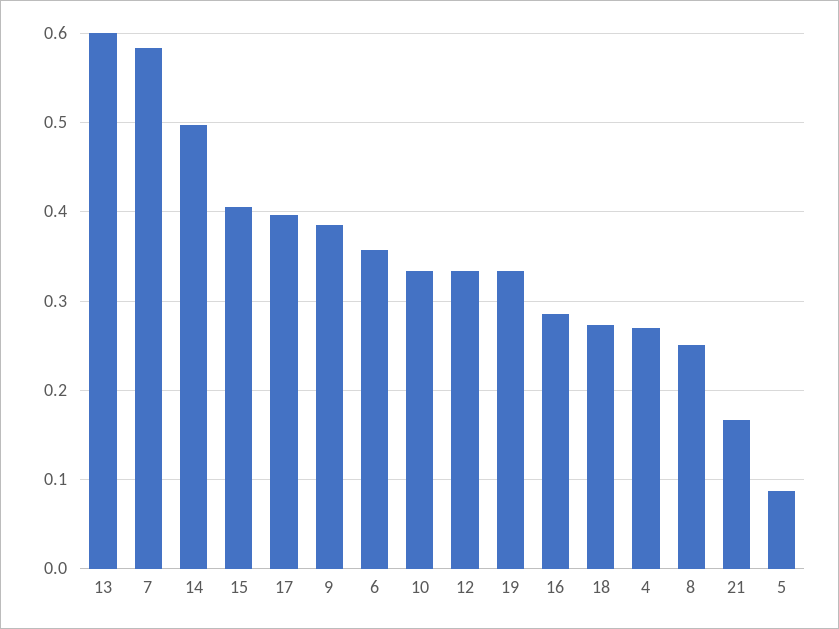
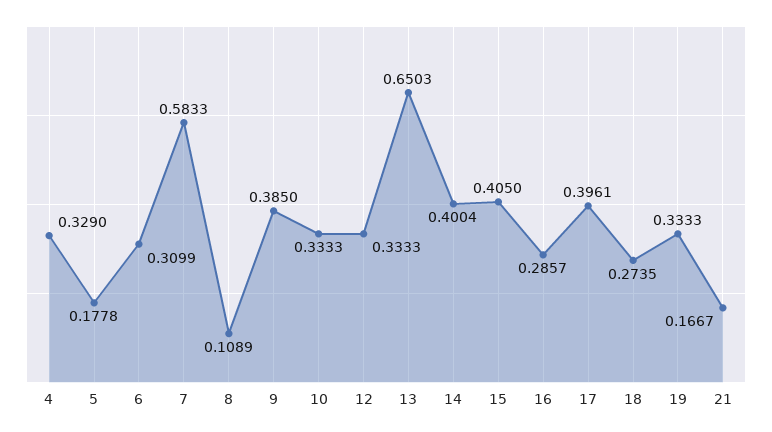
13: 0.6 -> 0.6503
14: 0.5 -> 0.4004
6: 0.36 -> 0.3099
4: 0.27 -> 0.329
8: 0.25 -> 0.1089
5: 0.09 -> 0.1778

